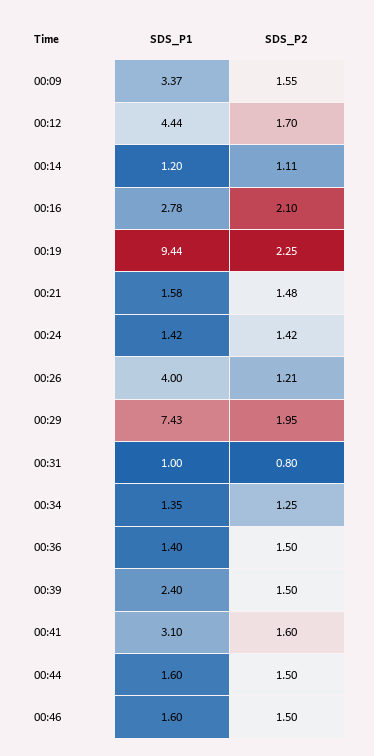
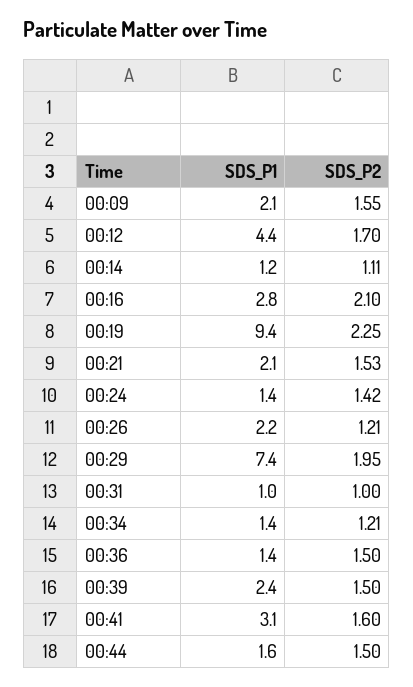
SDS_P1, 00:09: 3.37 -> 2.1
SDS_P1, 00:21: 1.58 -> 2.1
SDS_P2, 00:21: 1.48 -> 1.53
SDS_P1, 00:26: 4 -> 2.2
SDS_P2, 00:31: 0.8 -> 1
SDS_P2, 00:34: 1.25 -> 1.21
SDS_P1, 00:46: 1.6 -> none
SDS_P2, 00:46: 1.5 -> none

